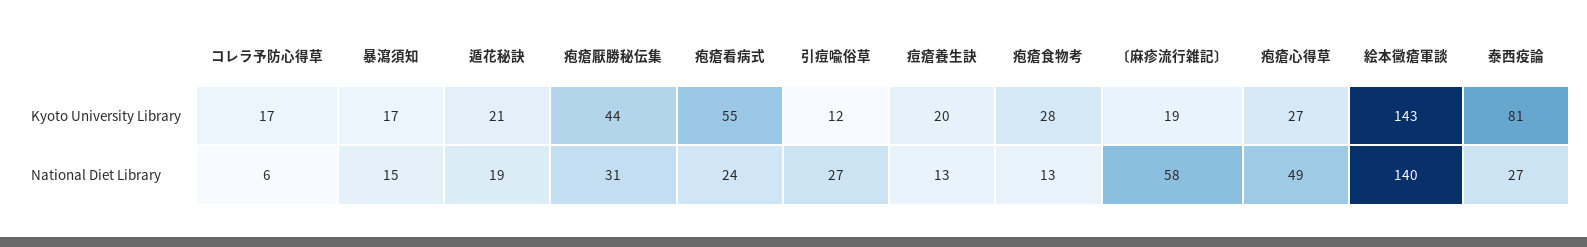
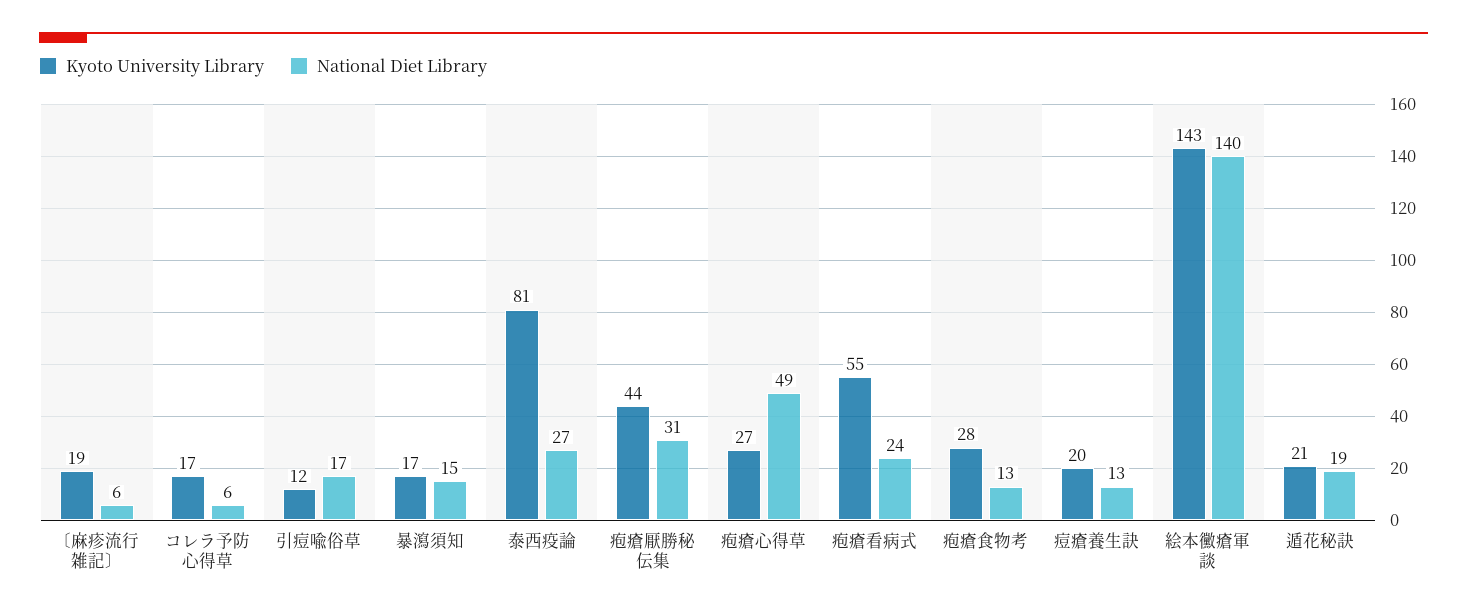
National Diet Library, 引痘喩俗草: 27 -> 17
National Diet Library, 〔麻疹流行雑記〕: 58 -> 6

